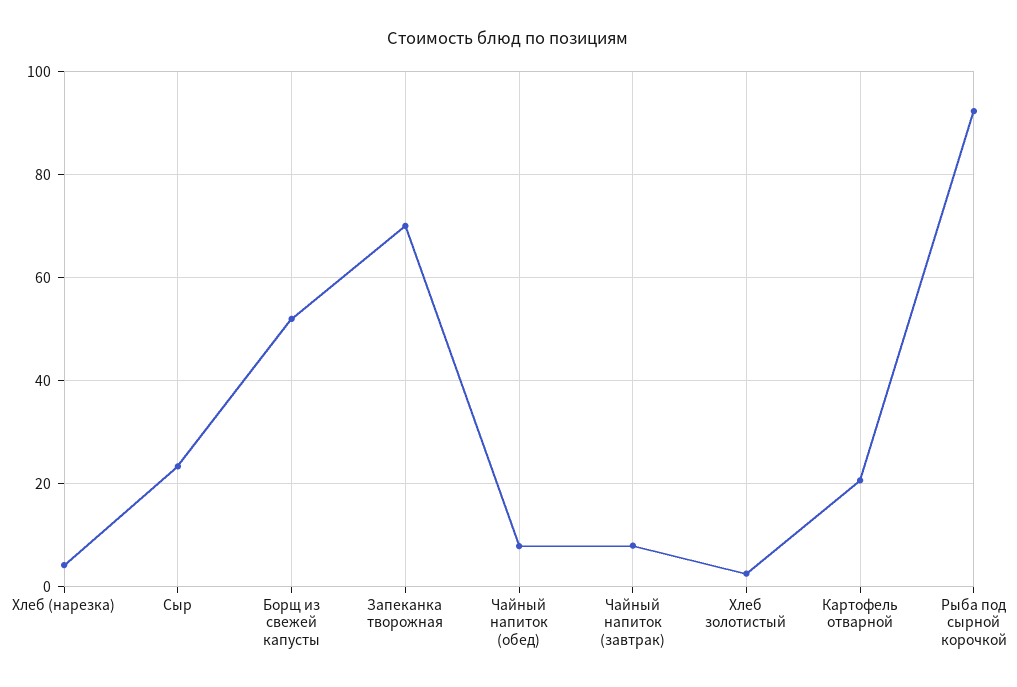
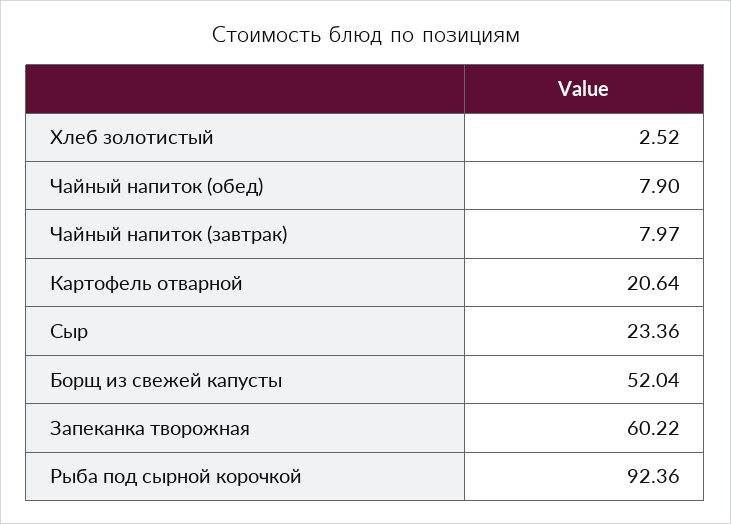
Хлеб (нарезка): 4 -> none
Запеканка творожная: 70 -> 60.22

